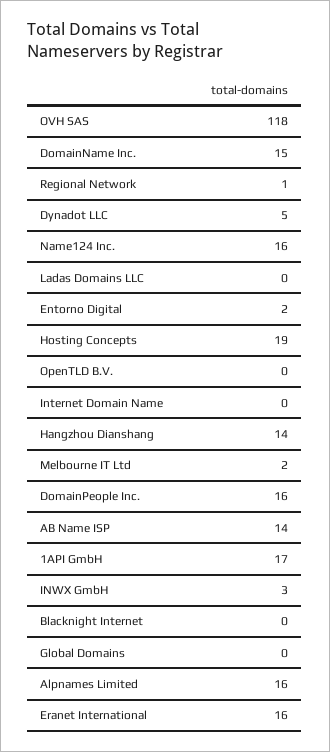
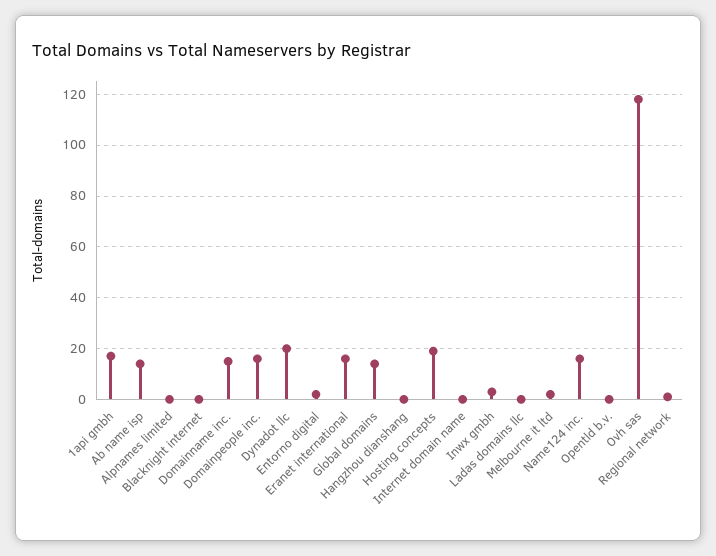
Dynadot LLC: 5 -> 20
Hangzhou Dianshang: 14 -> 0
Global Domains: 0 -> 15
Alpnames Limited: 16 -> 0

